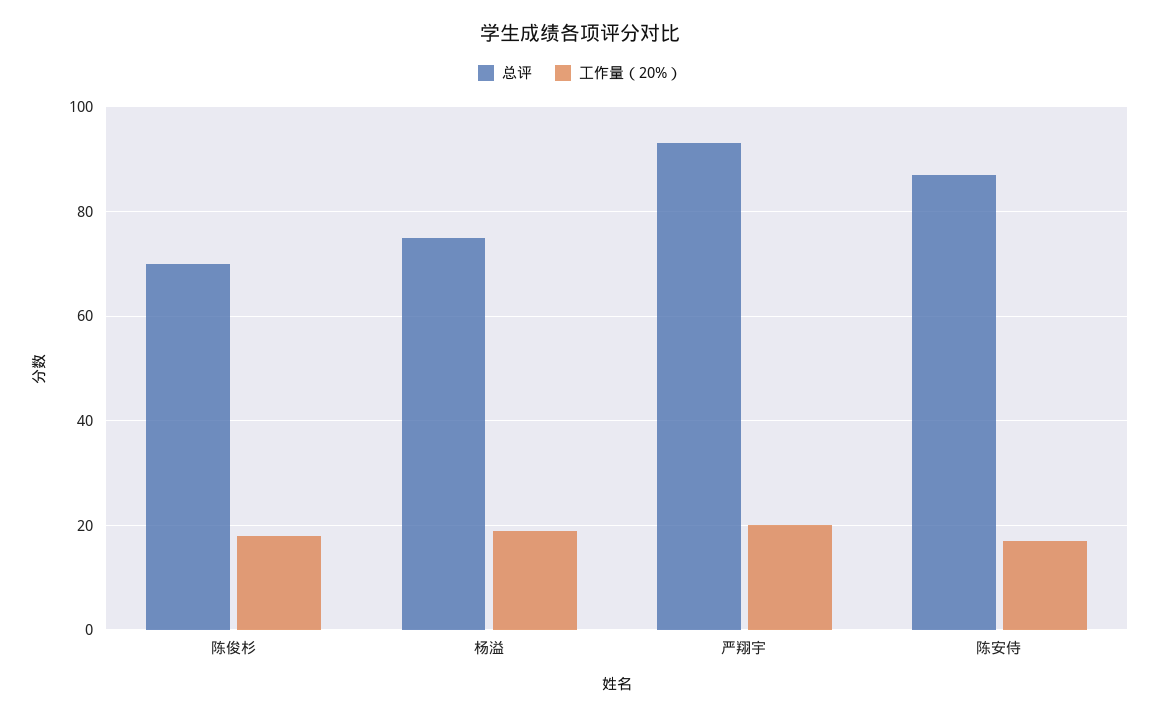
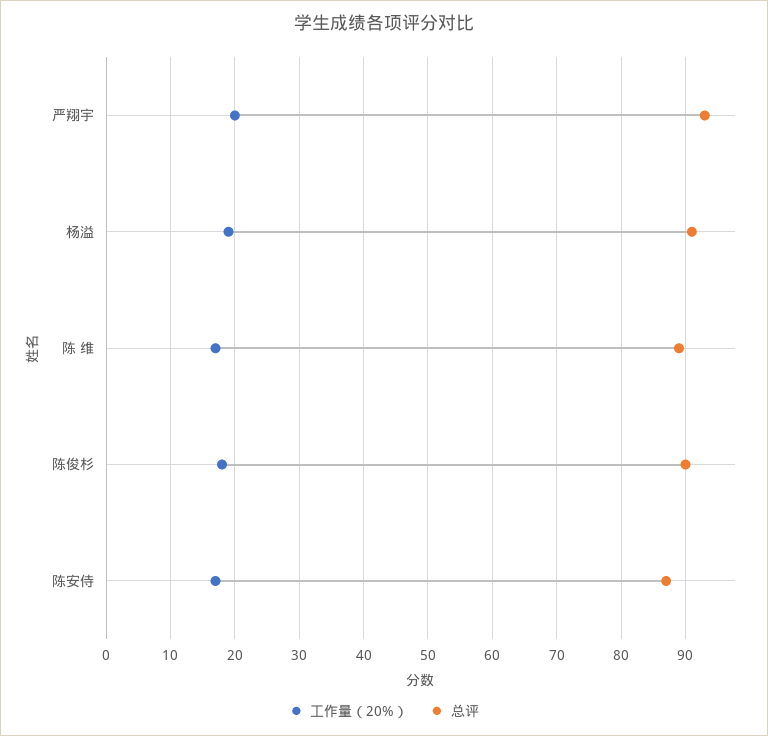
总评, 陈俊杉: 70 -> 90
总评, 杨溢: 75 -> 91
工作量（20%）, 陈 维: none -> 17
总评, 陈 维: none -> 89

